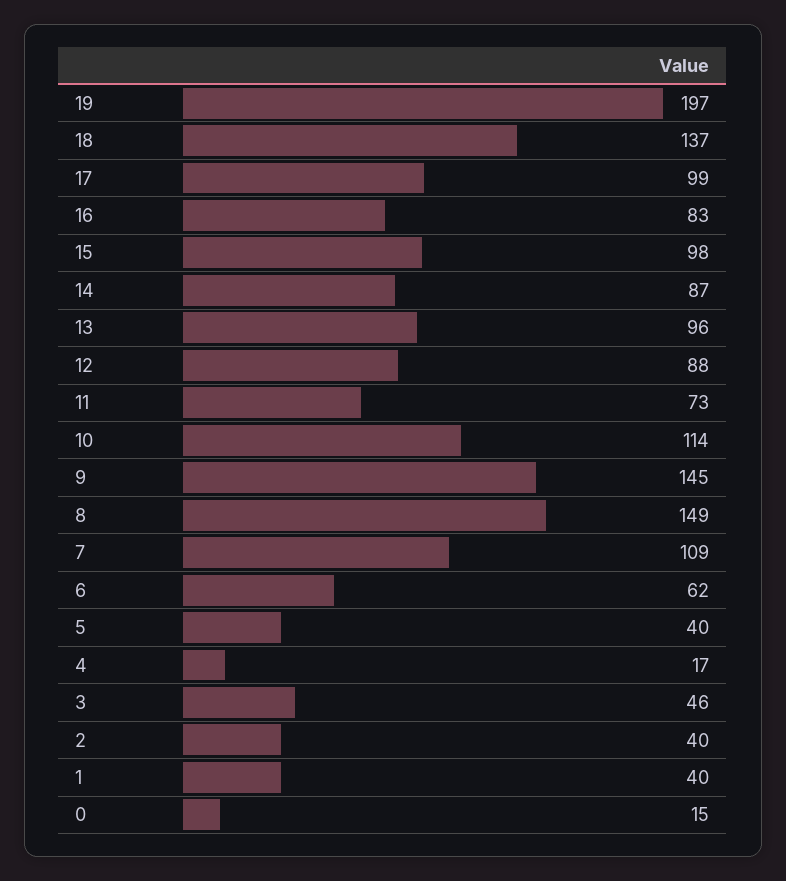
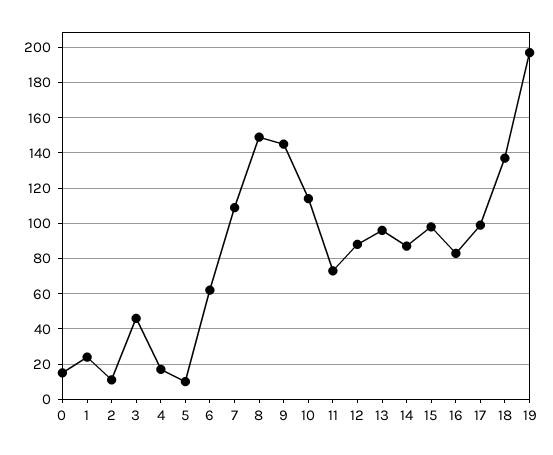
5: 40 -> 10
2: 40 -> 10
1: 40 -> 25

